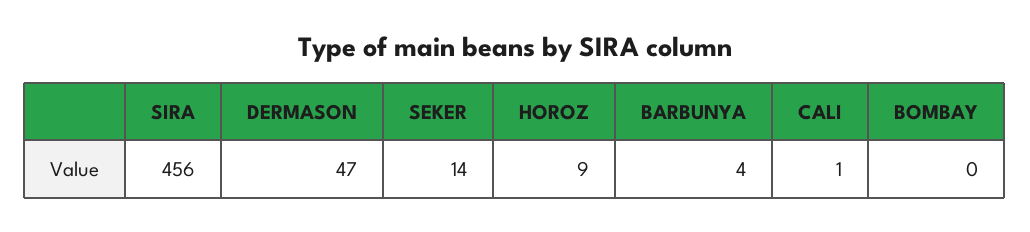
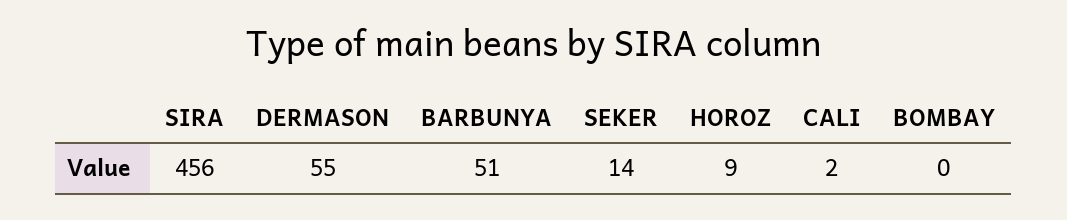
DERMASON: 47 -> 55
BARBUNYA: 4 -> 51
CALI: 1 -> 2

